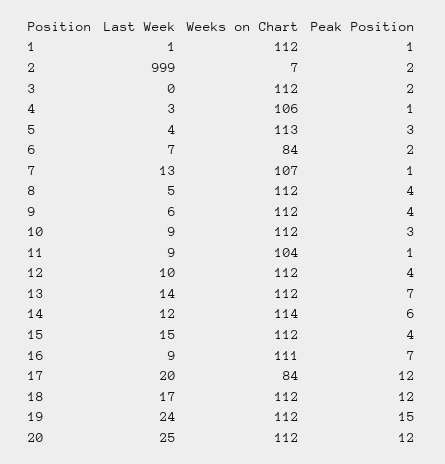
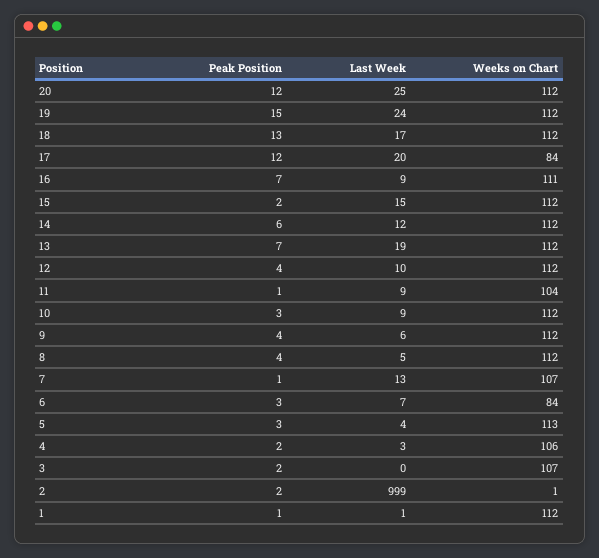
Weeks on Chart, 2: 7 -> 1
Weeks on Chart, 3: 112 -> 107
Peak Position, 4: 1 -> 2
Peak Position, 6: 2 -> 3
Last Week, 13: 14 -> 19
Weeks on Chart, 14: 114 -> 112
Peak Position, 15: 4 -> 2
Peak Position, 18: 12 -> 13

